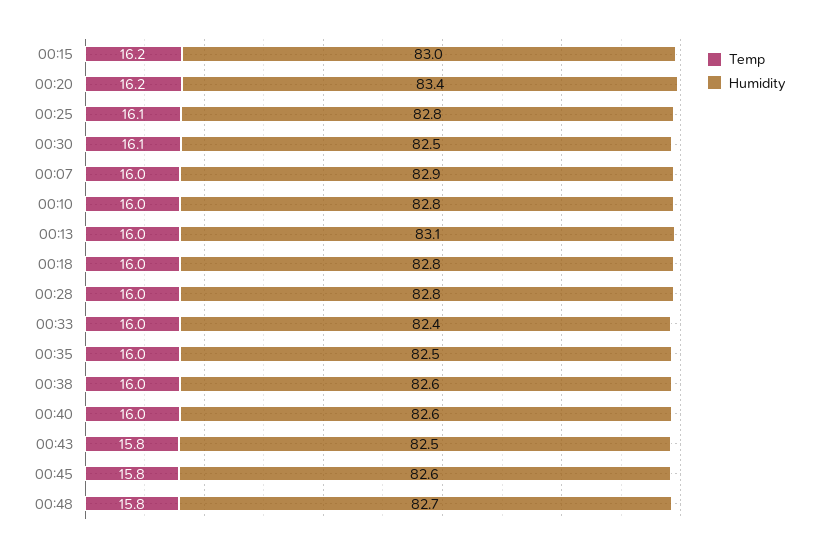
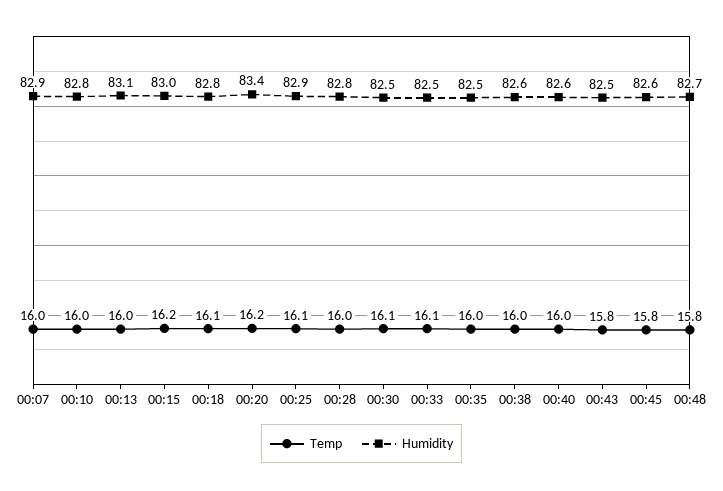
Humidity, 00:25: 82.8 -> 82.9
Temp, 00:18: 16 -> 16.1
Temp, 00:33: 16 -> 16.1
Humidity, 00:33: 82.4 -> 82.5

